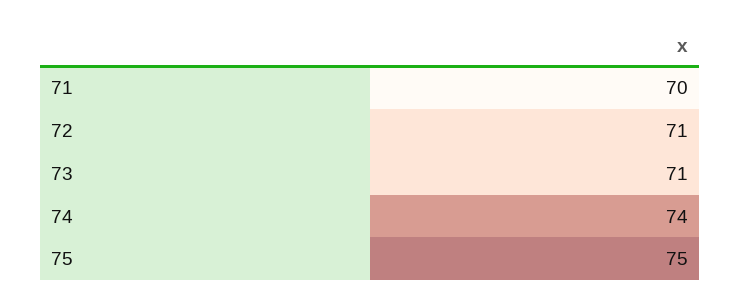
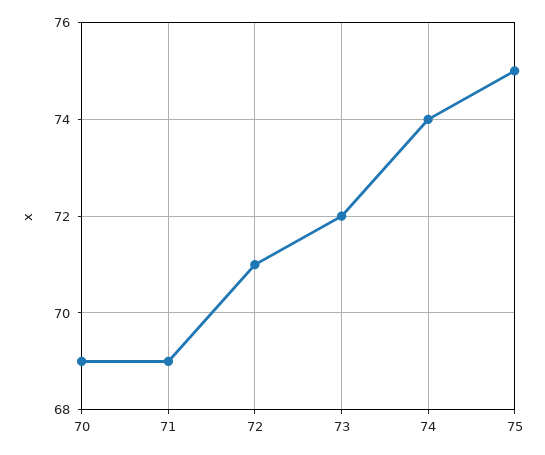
71: 70 -> 69
73: 71 -> 72
70: none -> 69

